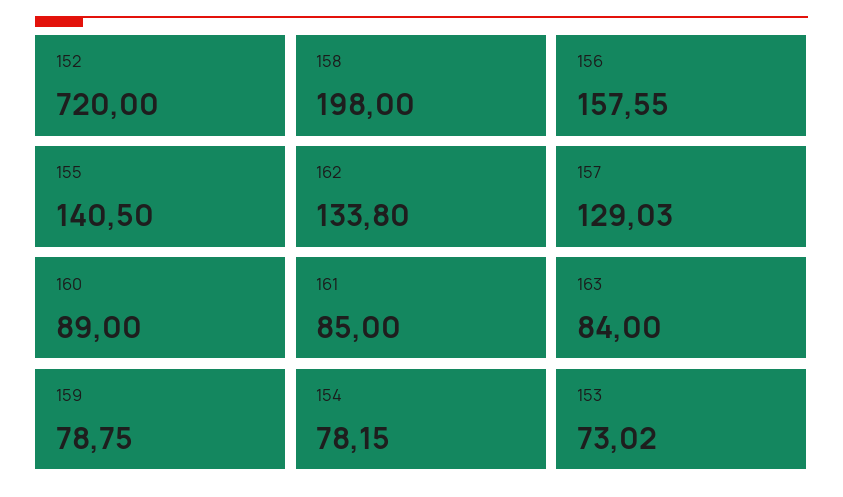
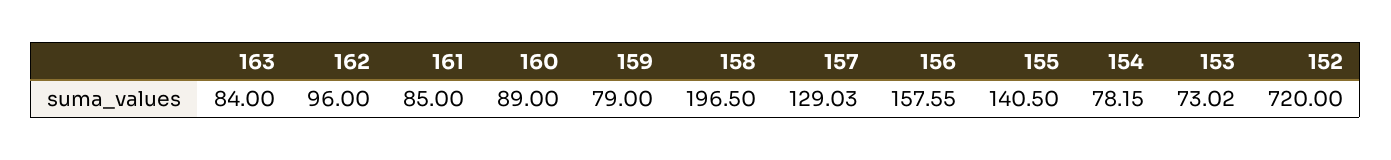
158: 198 -> 196.5
162: 133.8 -> 96
159: 78.75 -> 79

